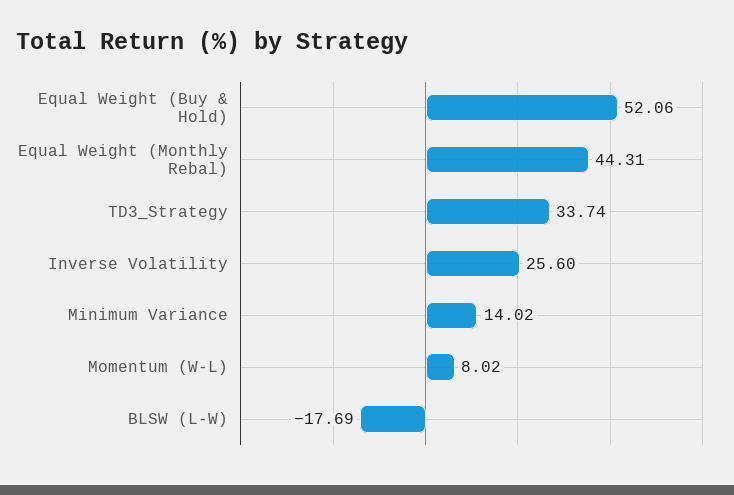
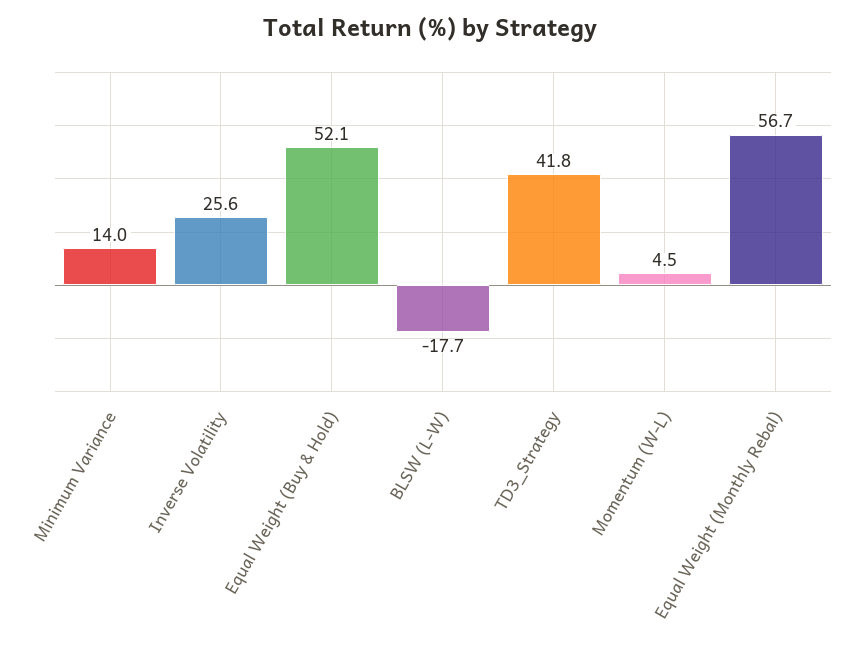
Equal Weight (Monthly Rebal): 44.31 -> 56.7
TD3_Strategy: 33.74 -> 41.8
Momentum (W-L): 8.02 -> 4.5

